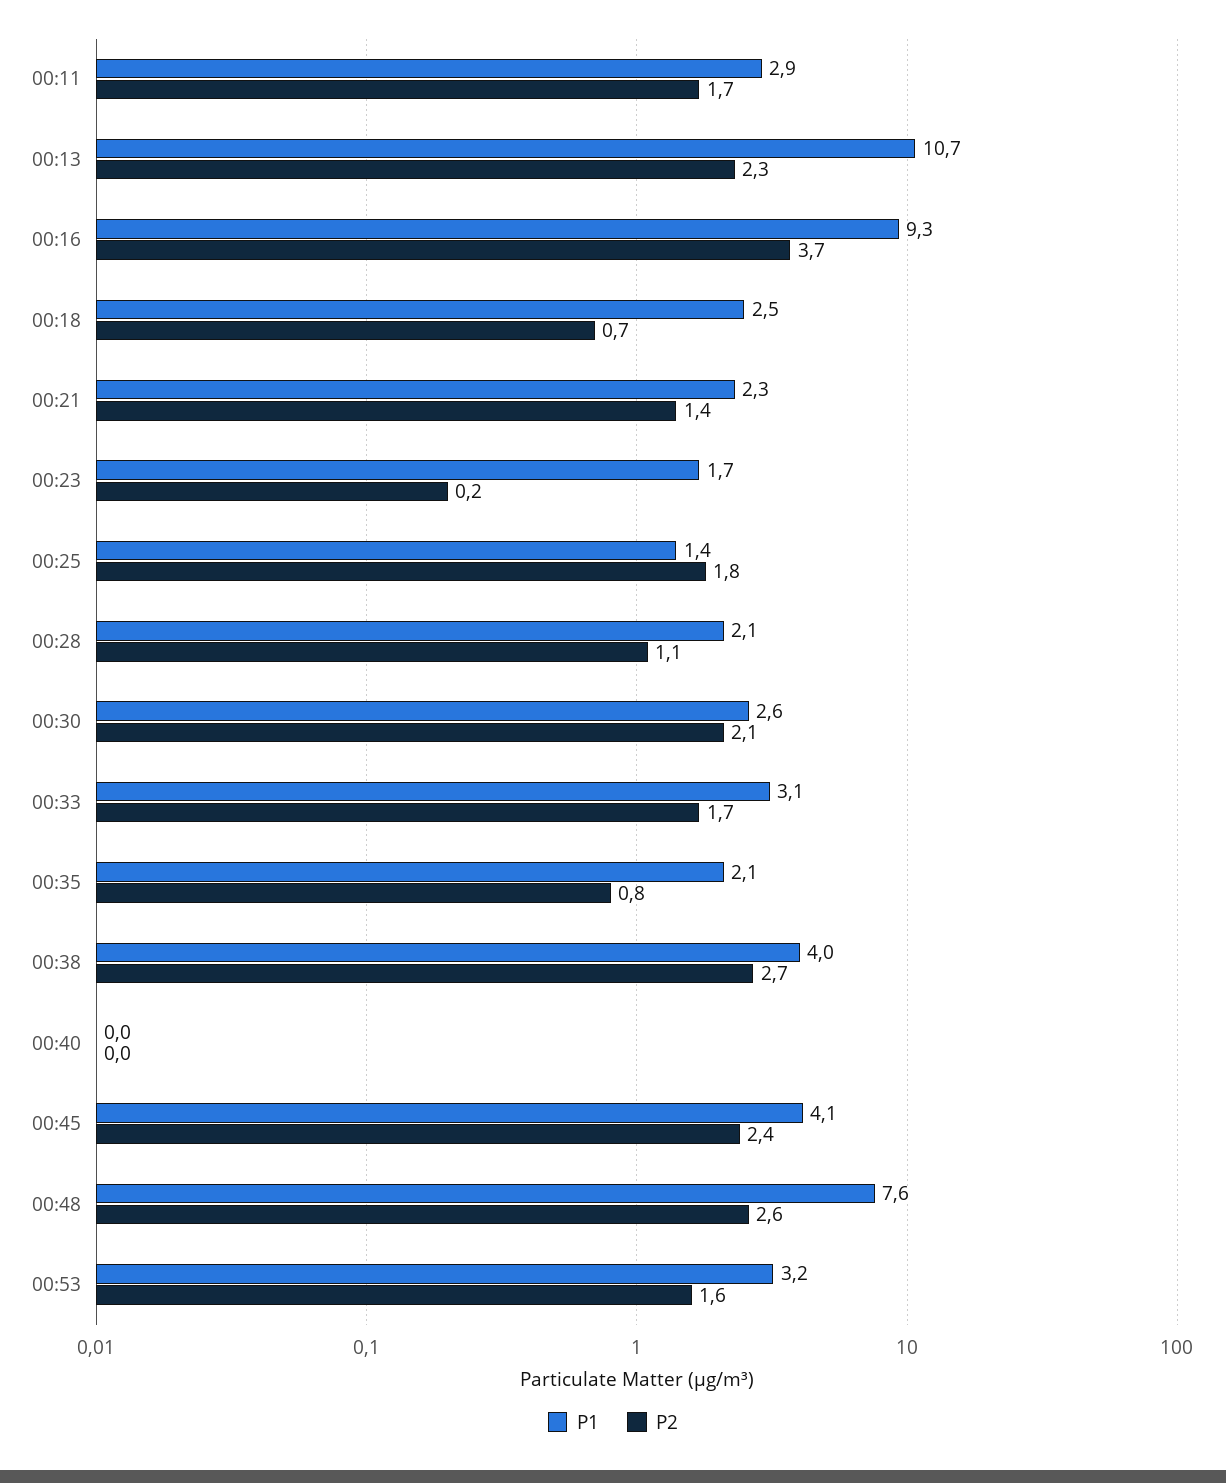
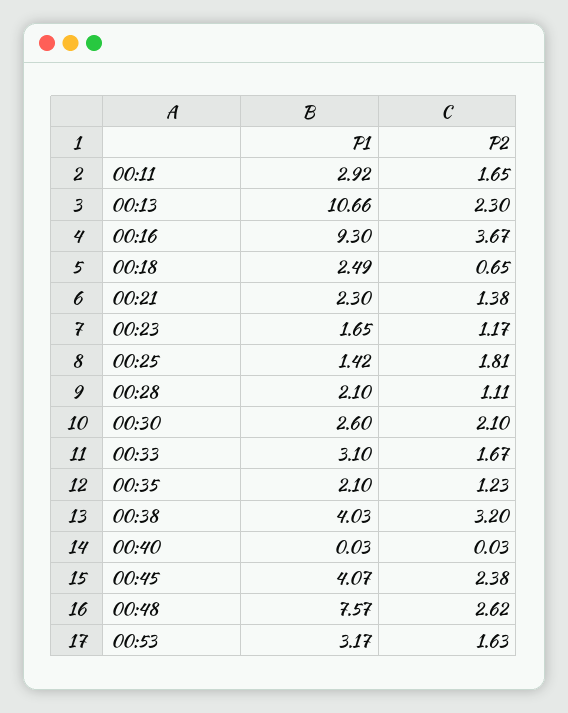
P2, 00:23: 0.2 -> 1.17
P2, 00:35: 0.8 -> 1.23
P2, 00:38: 2.7 -> 3.2

